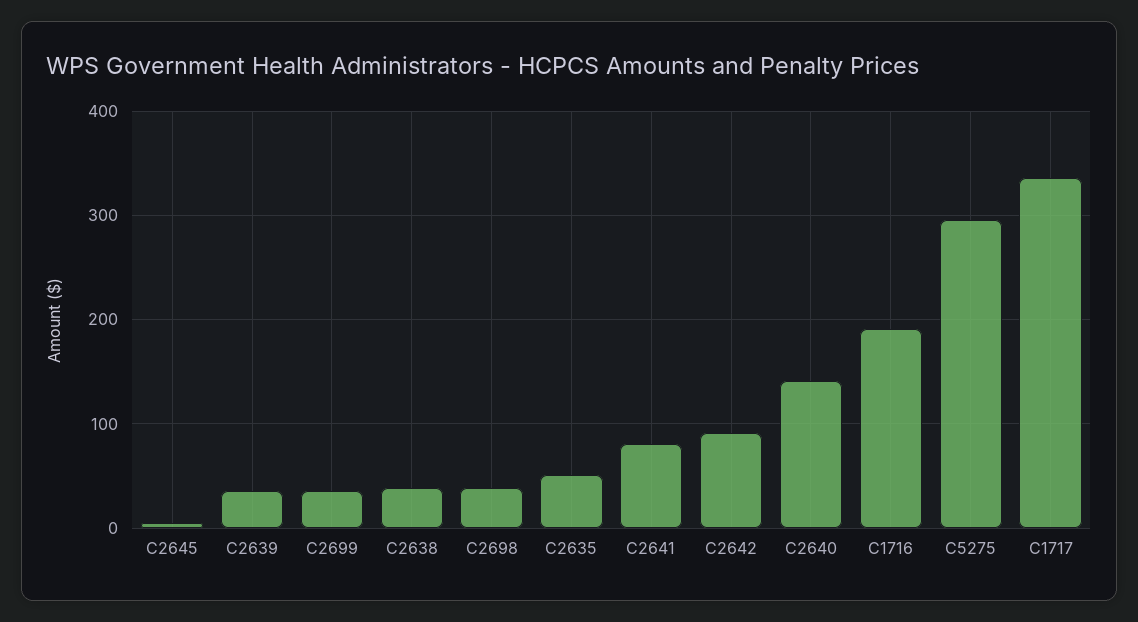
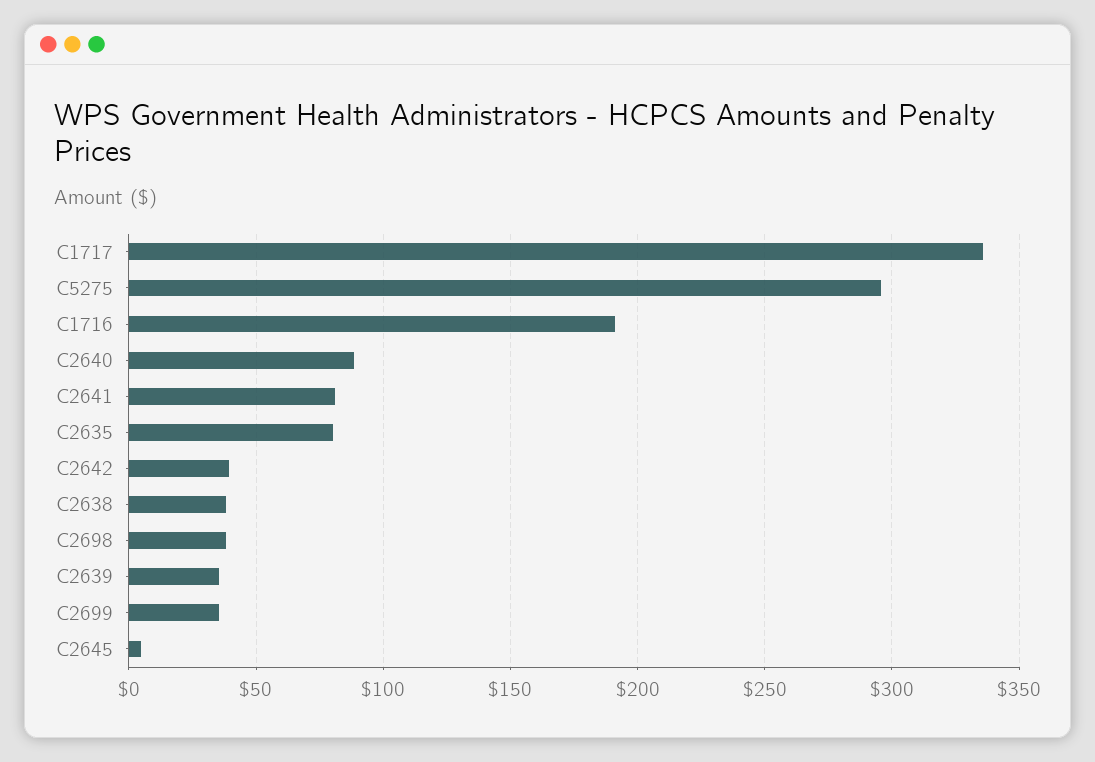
C2635: 50 -> 80
C2642: 90 -> 40
C2640: 140 -> 90

